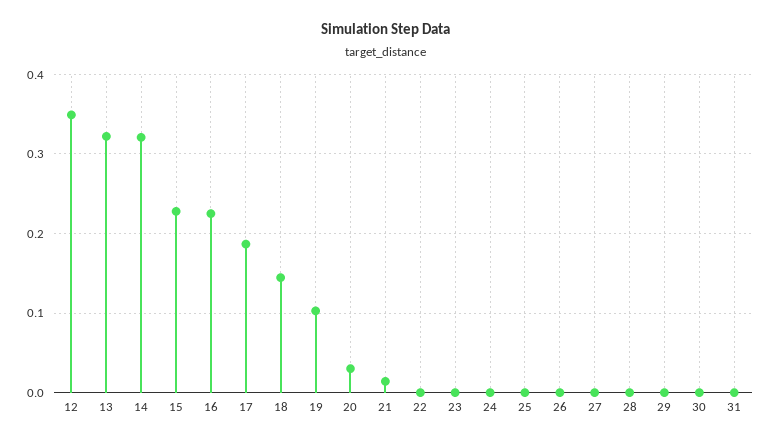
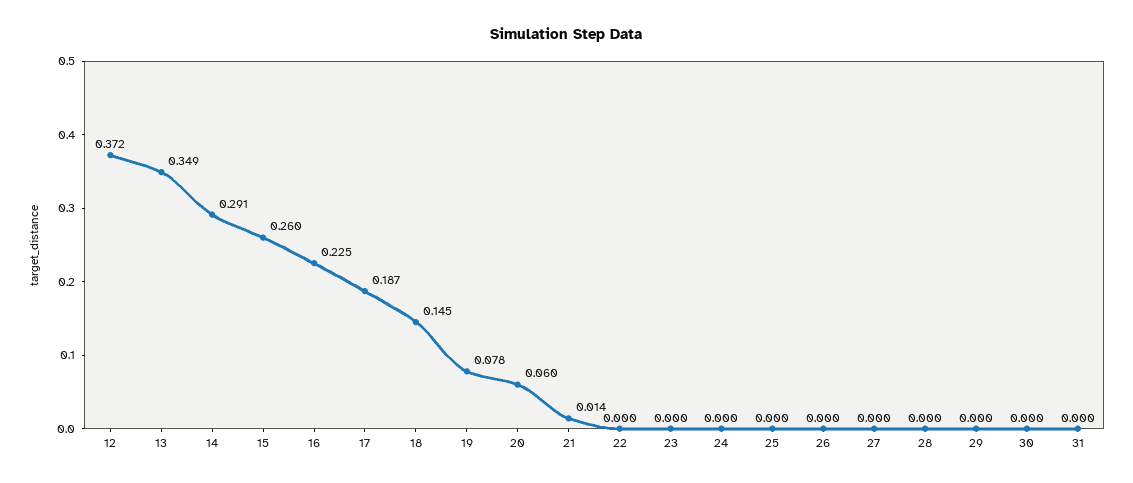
12: 0.35 -> 0.372
13: 0.32 -> 0.349
14: 0.32 -> 0.291
15: 0.23 -> 0.26
19: 0.1 -> 0.078
20: 0.03 -> 0.06

